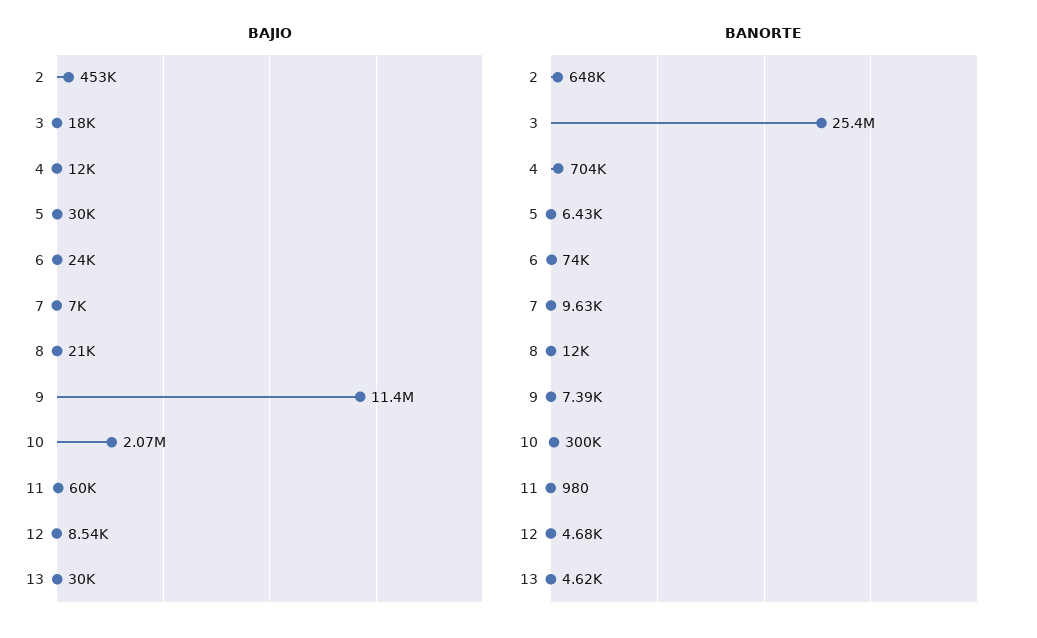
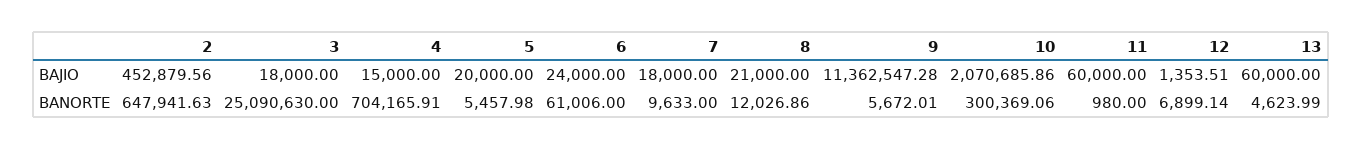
BAJIO, 4: 12000 -> 15000
BAJIO, 5: 30000 -> 20000
BAJIO, 7: 7000 -> 18000
BAJIO, 12: 8540 -> 1353.51
BAJIO, 13: 30000 -> 60000
BANORTE, 3: 25400000 -> 25090630
BANORTE, 5: 6430 -> 5457.98
BANORTE, 6: 74000 -> 61006
BANORTE, 9: 7390 -> 5672.01
BANORTE, 12: 4680 -> 6899.14

